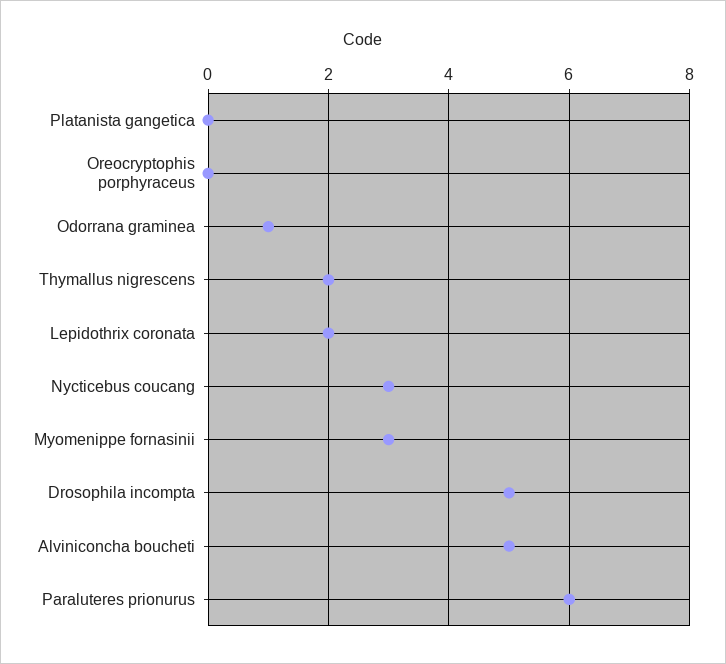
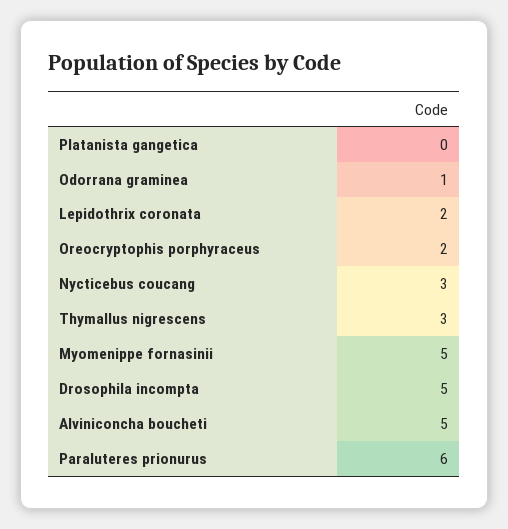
Oreocryptophis porphyraceus: 0 -> 2
Thymallus nigrescens: 2 -> 3
Myomenippe fornasinii: 3 -> 5

